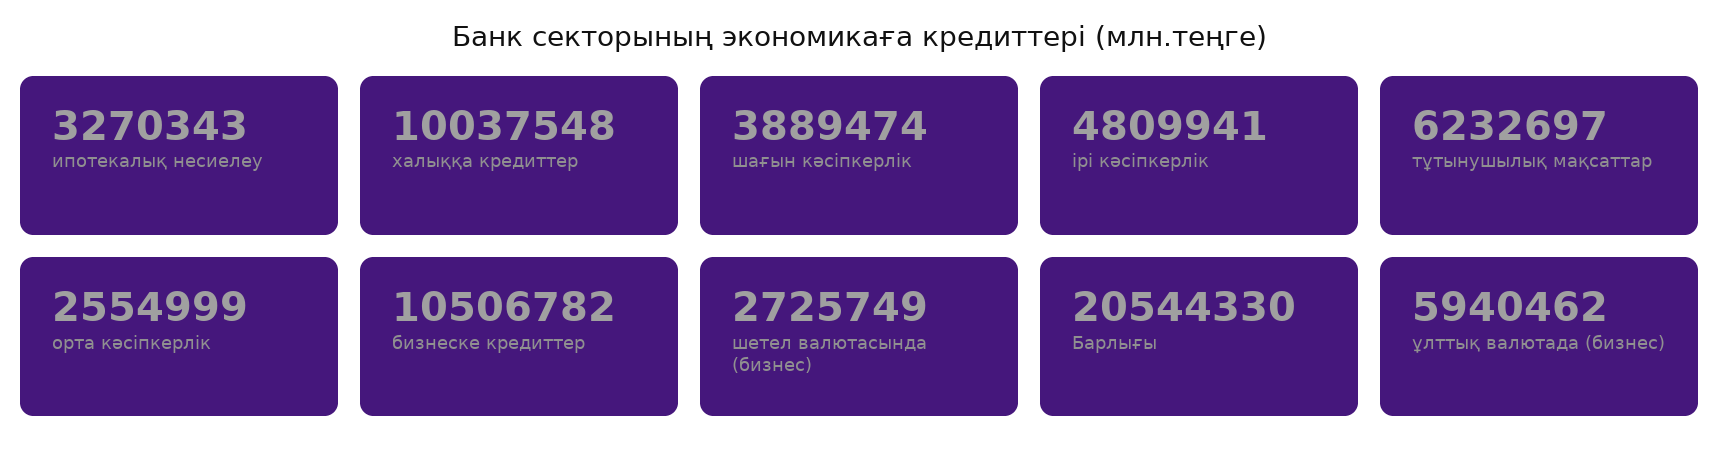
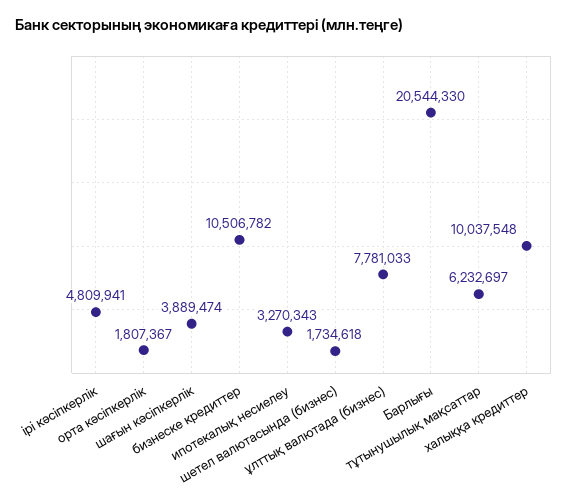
орта кәсіпкерлік: 2554999 -> 1807367
шетел валютасында (бизнес): 2725749 -> 1734618
ұлттық валютада (бизнес): 5940462 -> 7781033

